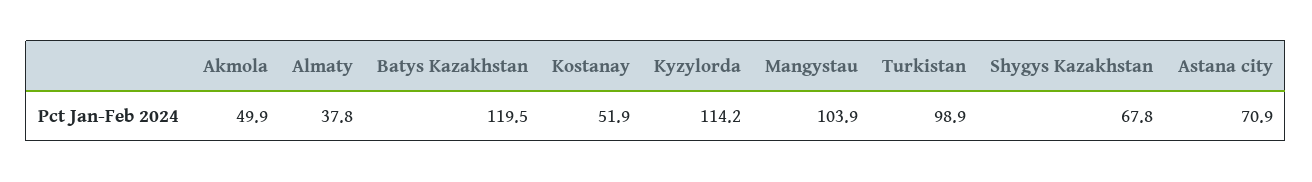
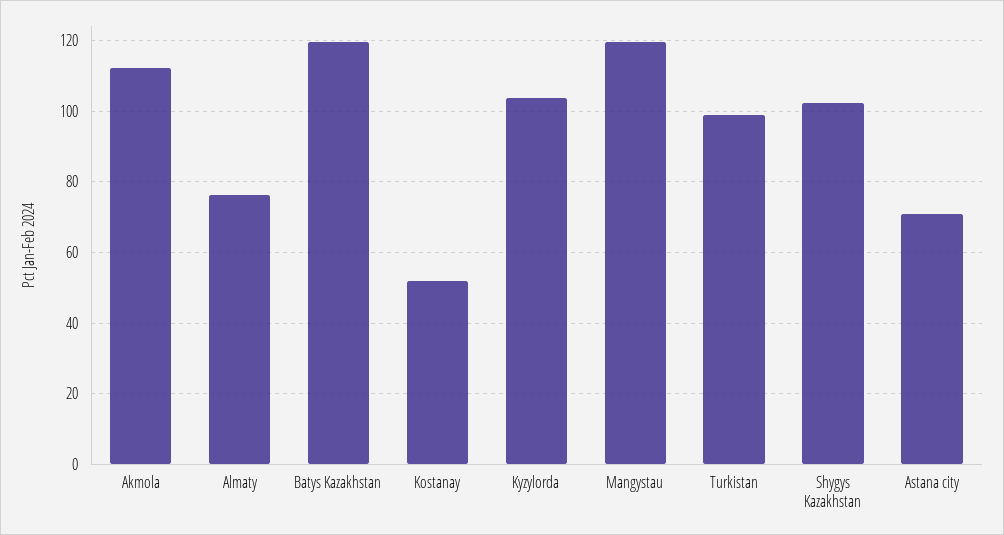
Akmola: 49.9 -> 112
Almaty: 37.8 -> 76
Kyzylorda: 114.2 -> 104
Mangystau: 103.9 -> 120
Shygys Kazakhstan: 67.8 -> 102

